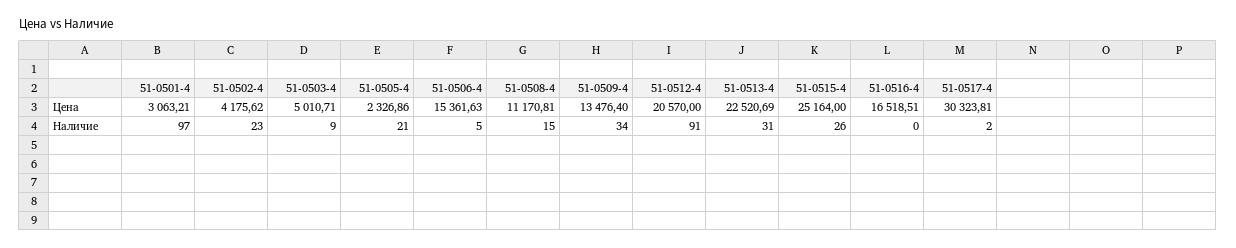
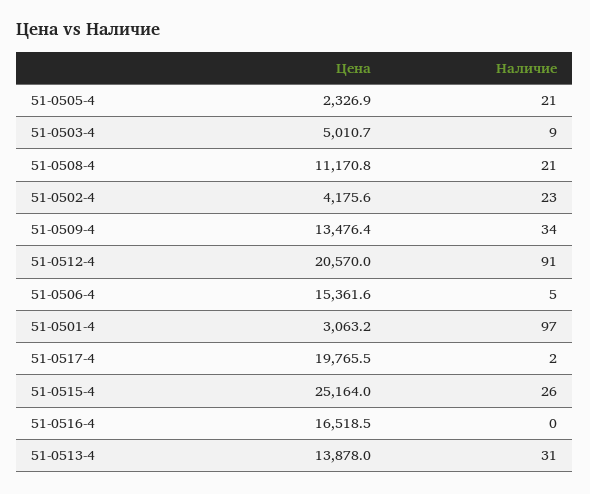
51-0513-4, Цена: 22520.69 -> 13878
51-0517-4, Цена: 30323.81 -> 19765.5
51-0508-4, Наличие: 15 -> 21

